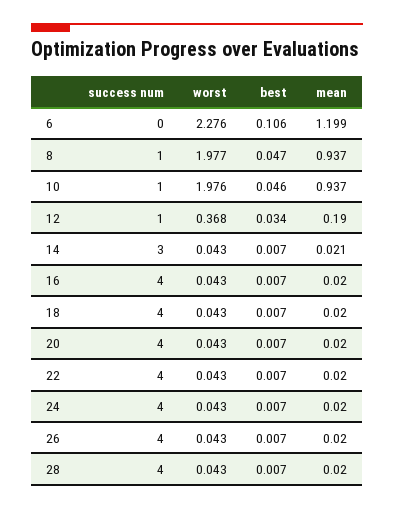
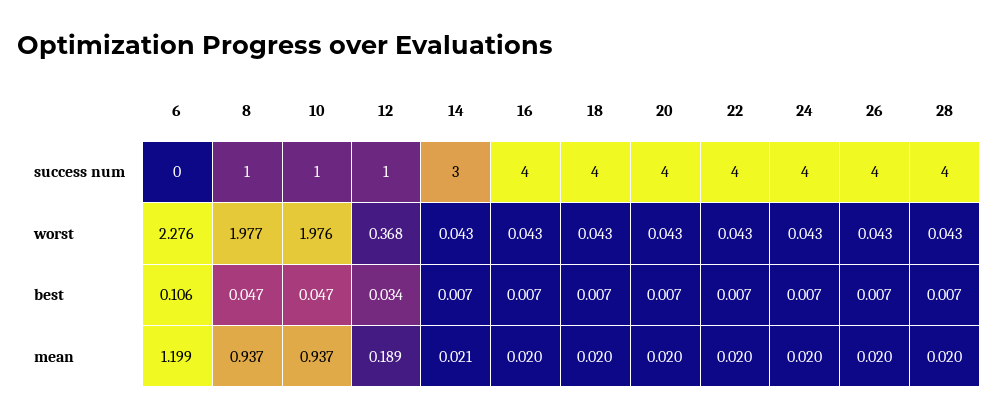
best, 10: 0.046 -> 0.047
mean, 12: 0.19 -> 0.189

